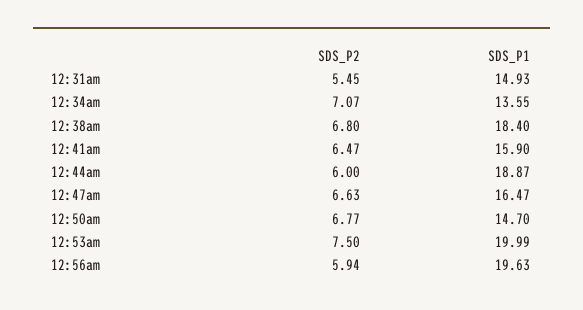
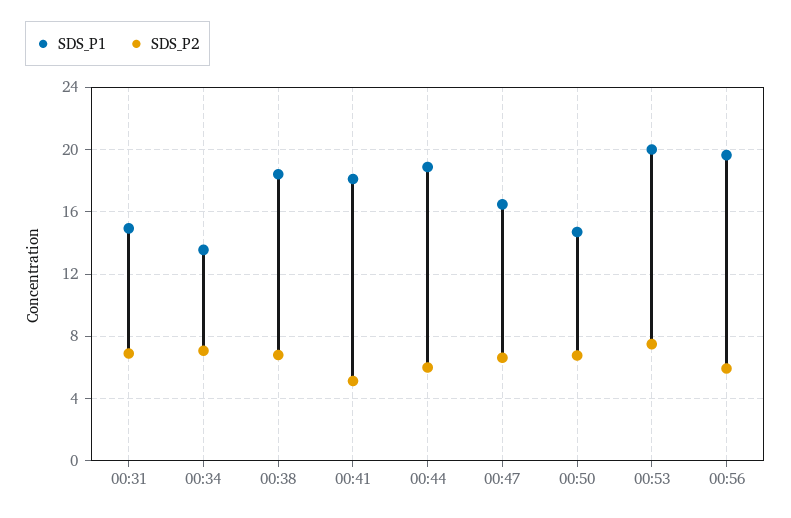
SDS_P2, 12:31am: 5.45 -> 7
SDS_P2, 12:41am: 6.47 -> 5
SDS_P1, 12:41am: 15.9 -> 18

